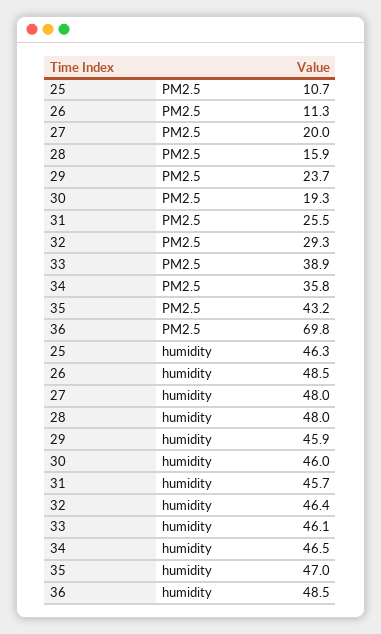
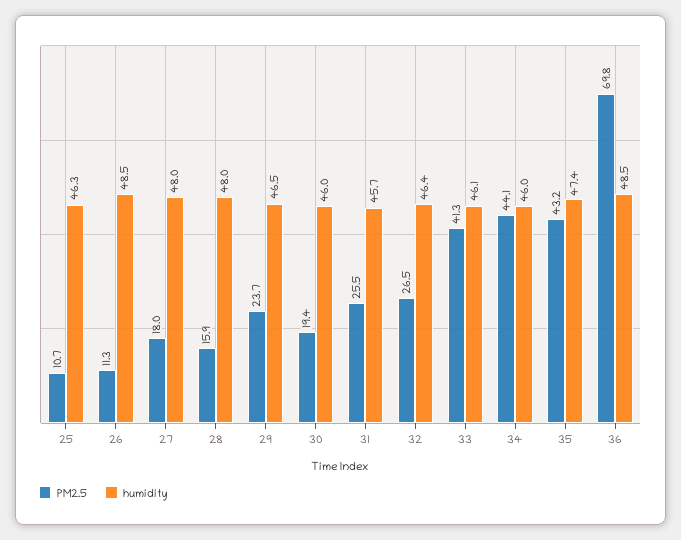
PM2.5, 27: 20 -> 18
PM2.5, 30: 19.3 -> 19.4
PM2.5, 32: 29.3 -> 26.5
PM2.5, 33: 38.9 -> 41.3
PM2.5, 34: 35.8 -> 44.1
humidity, 29: 45.9 -> 46.5
humidity, 34: 46.5 -> 46
humidity, 35: 47 -> 47.4

